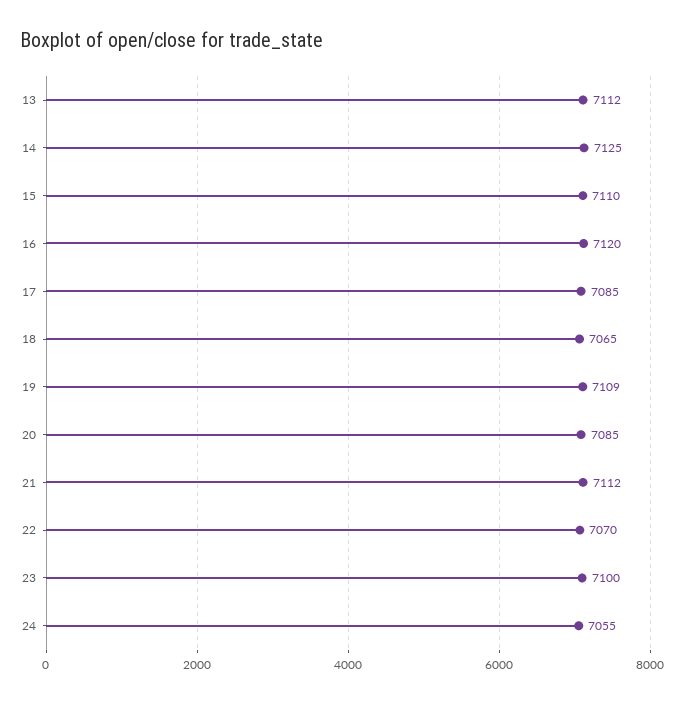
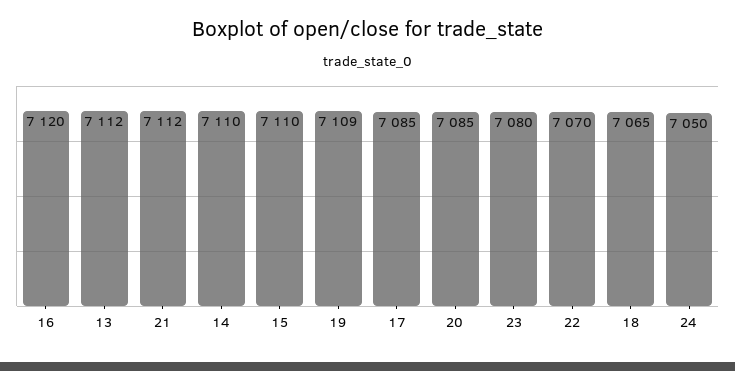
14: 7125 -> 7110
23: 7100 -> 7080
24: 7055 -> 7050

